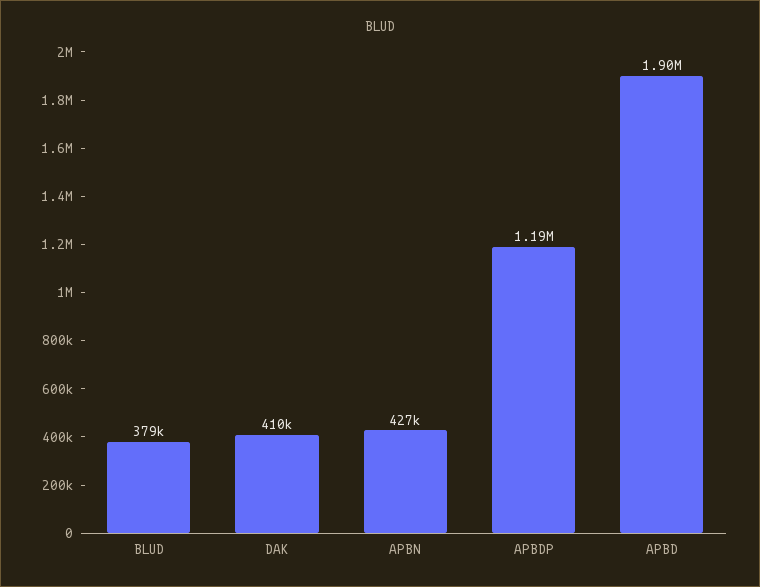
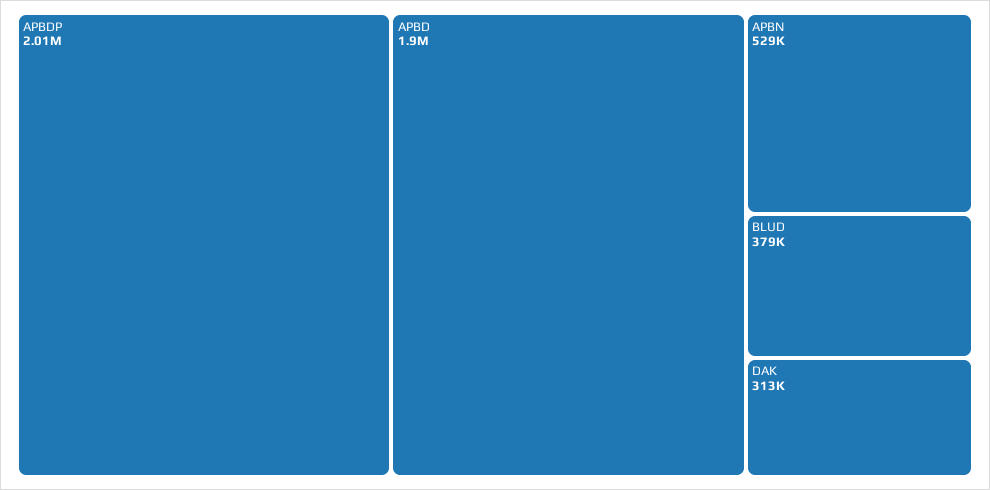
DAK: 410000 -> 313000
APBN: 427000 -> 529000
APBDP: 1190000 -> 2010000

